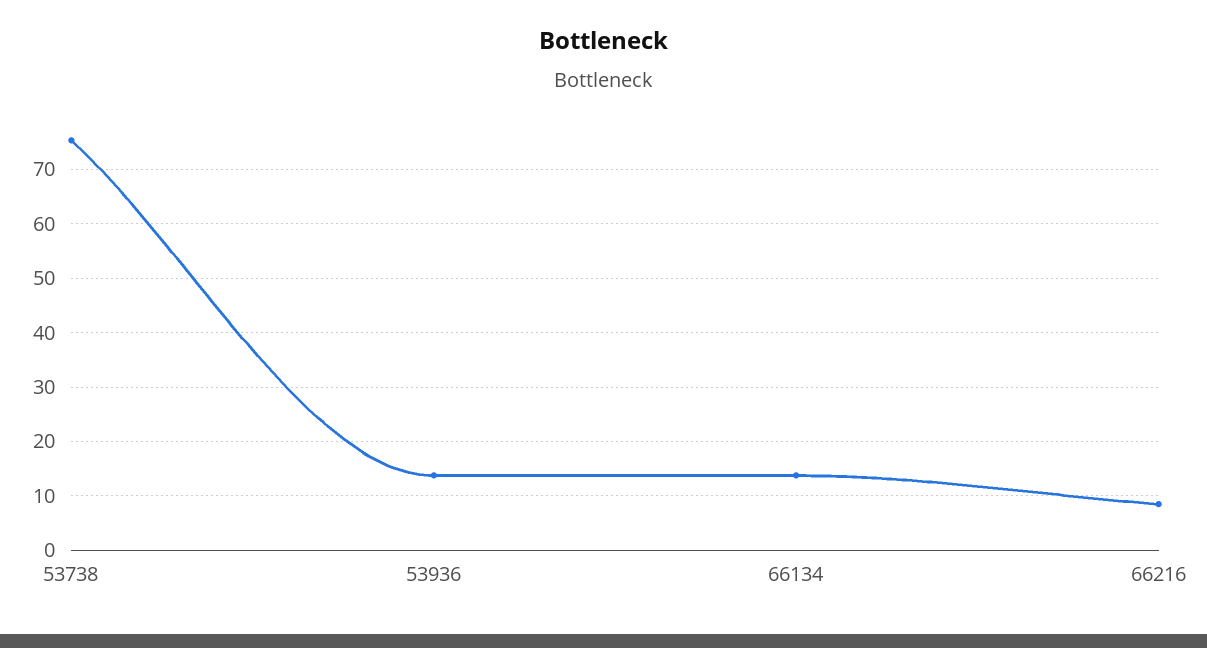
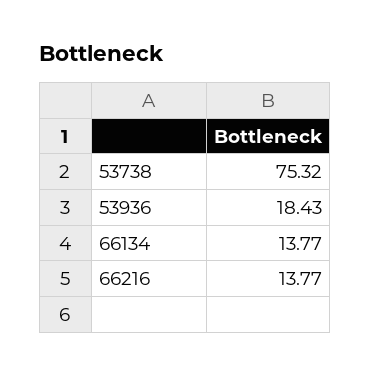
53936: 14 -> 18.43
66216: 8 -> 13.77

